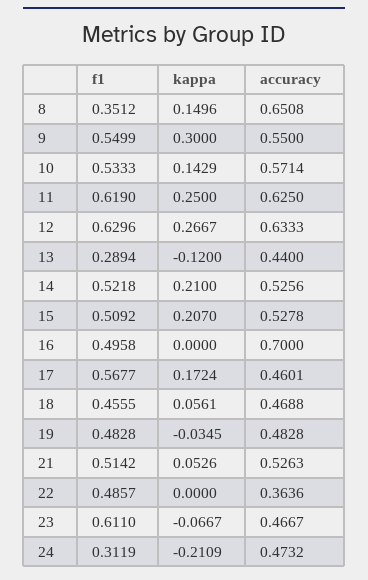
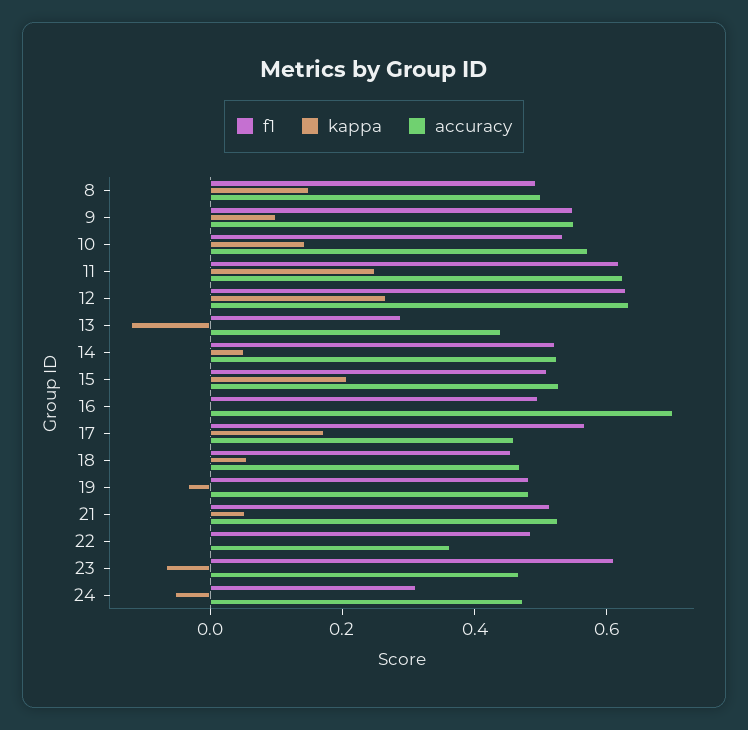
f1, 8: 0.3512 -> 0.5
accuracy, 8: 0.6508 -> 0.5
kappa, 9: 0.3 -> 0.1
kappa, 14: 0.21 -> 0.05
kappa, 24: -0.2109 -> -0.05

